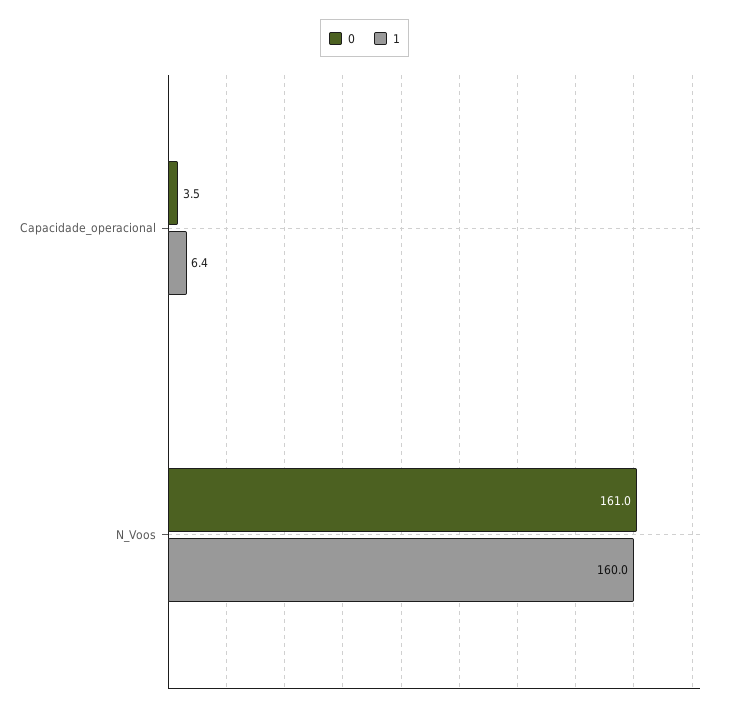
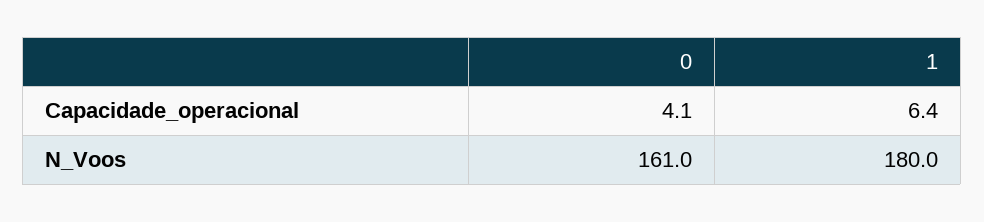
0, Capacidade_operacional: 3.5 -> 4.1
1, N_Voos: 160 -> 180

